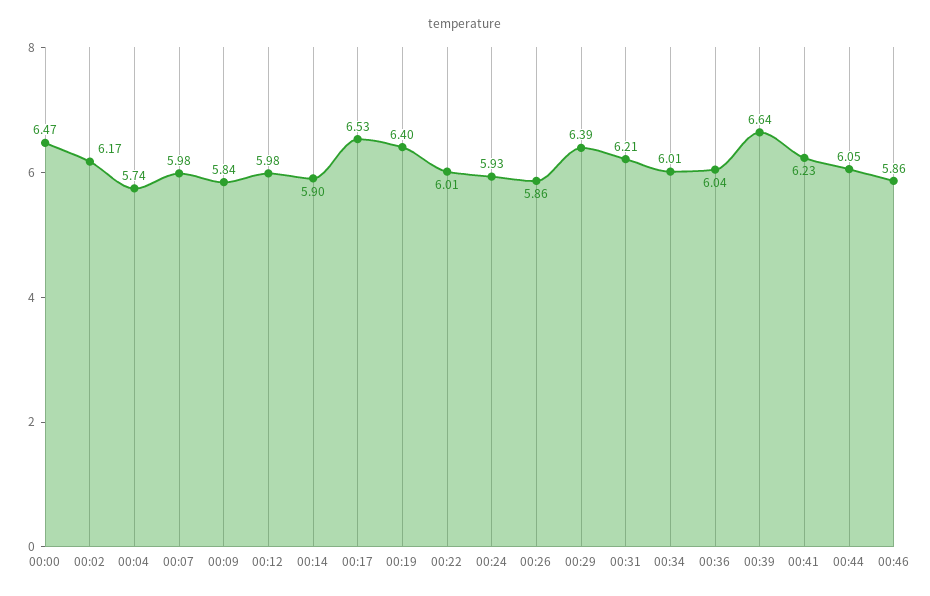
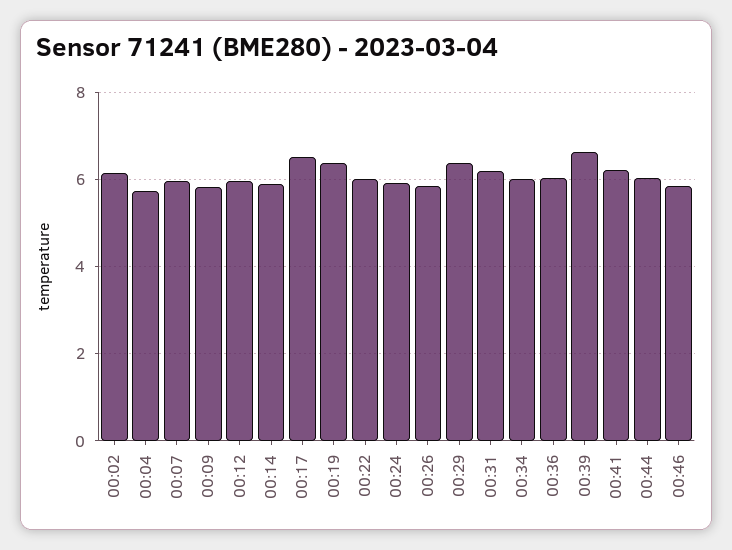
00:00: 6.47 -> none

